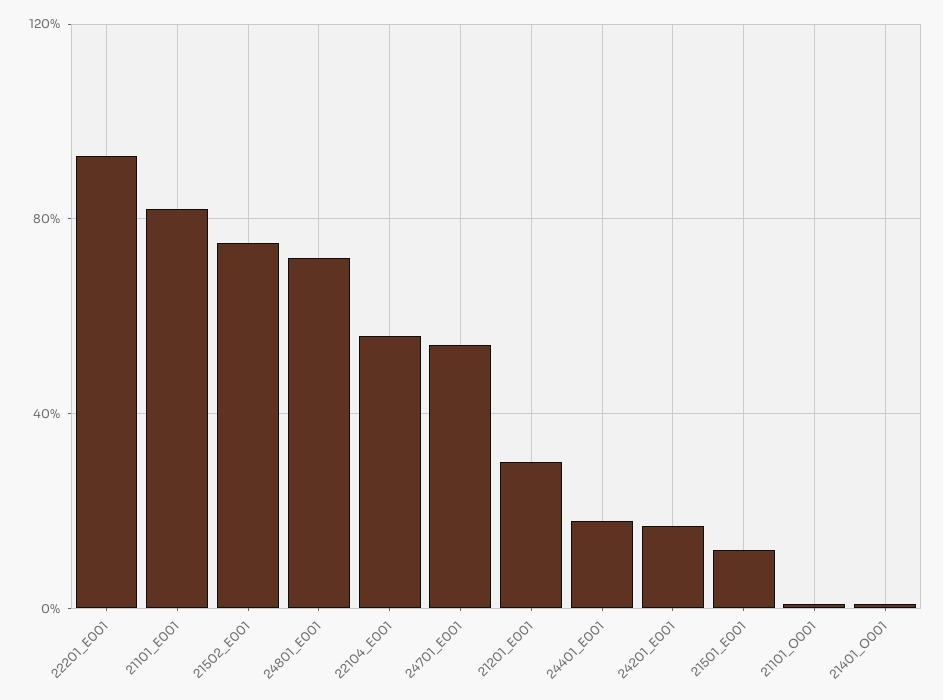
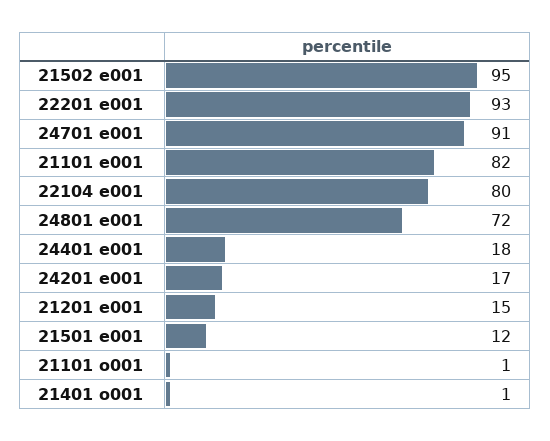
21502_E001: 75 -> 95
22104_E001: 55 -> 80
24701_E001: 55 -> 91
21201_E001: 30 -> 15

